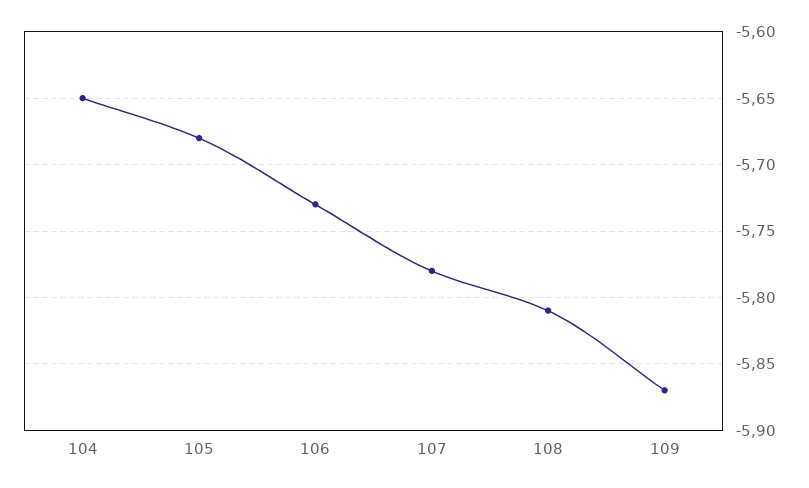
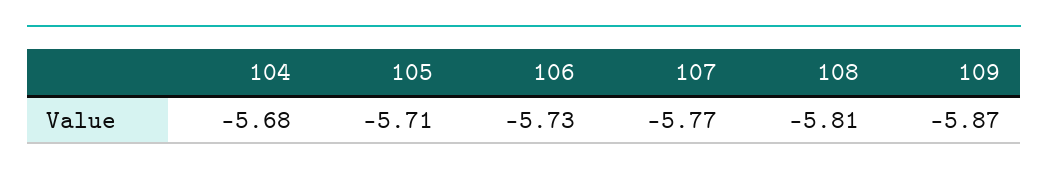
104: -5.65 -> -5.68
105: -5.68 -> -5.71
107: -5.78 -> -5.77

